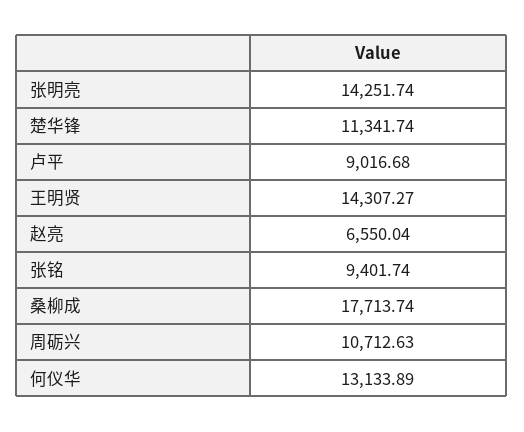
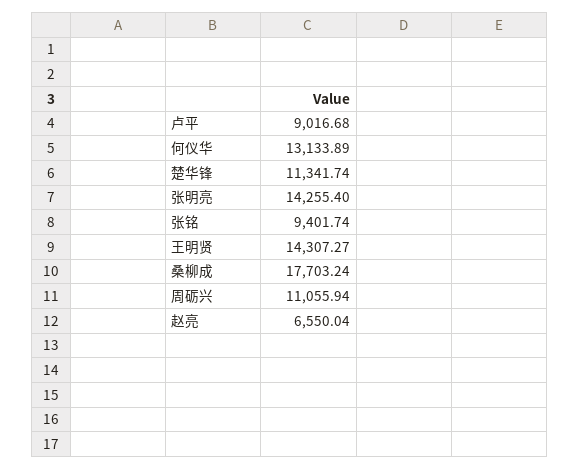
张明亮: 14251.74 -> 14255.4
桑柳成: 17713.74 -> 17703.24
周砺兴: 10712.63 -> 11055.94

